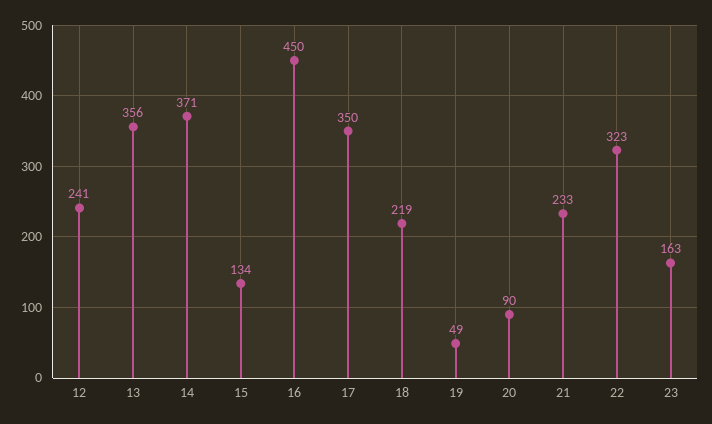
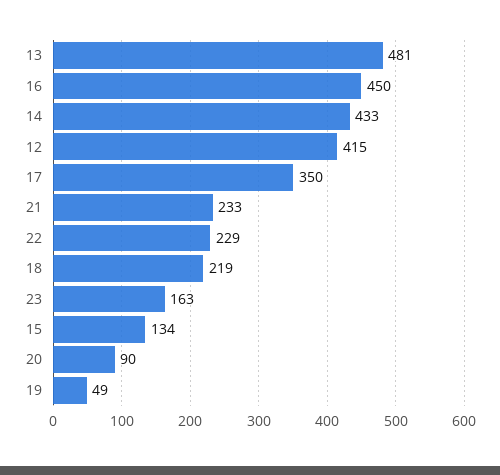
12: 241 -> 415
13: 356 -> 481
14: 371 -> 433
22: 323 -> 229

